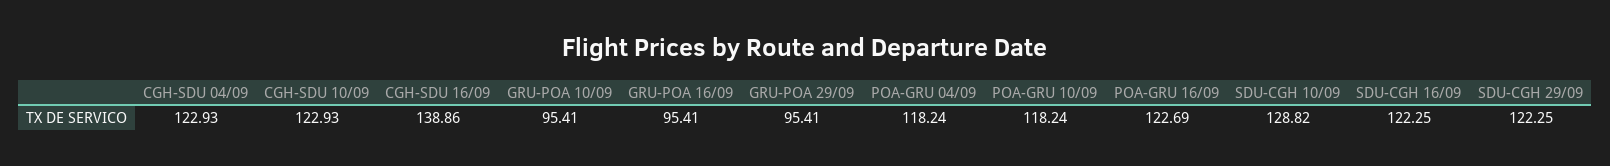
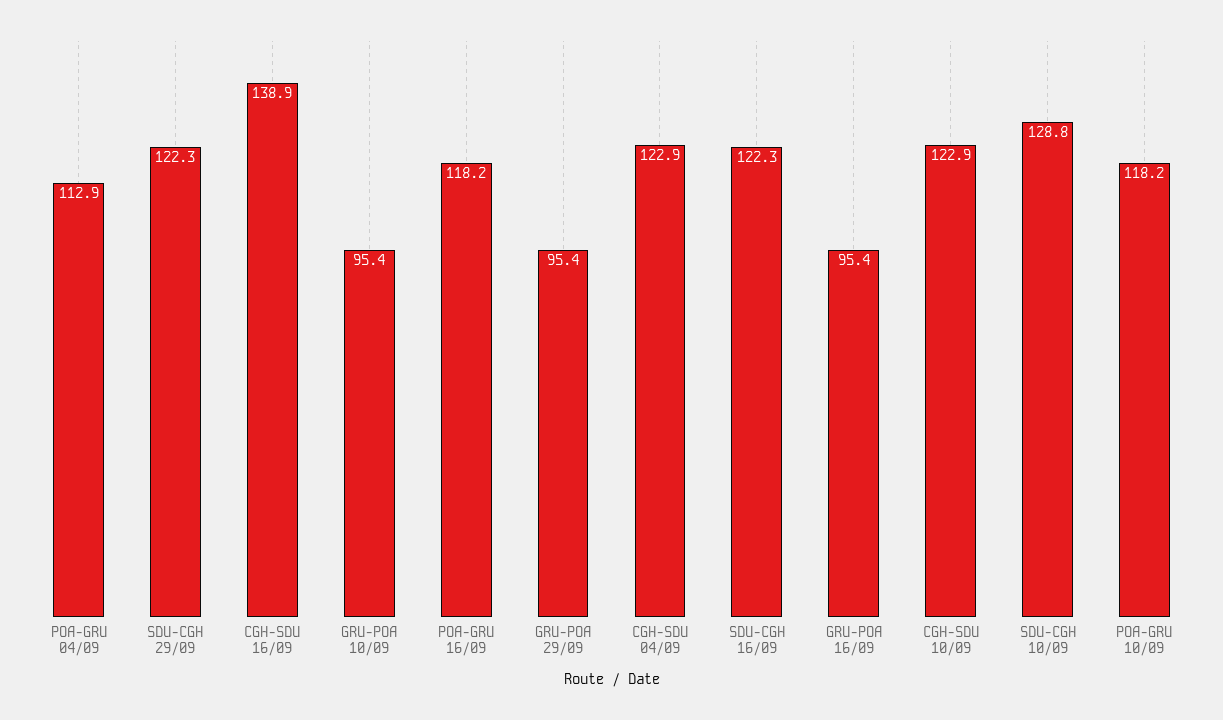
POA-GRU 04/09: 118.24 -> 112.9
POA-GRU 16/09: 122.69 -> 118.2

